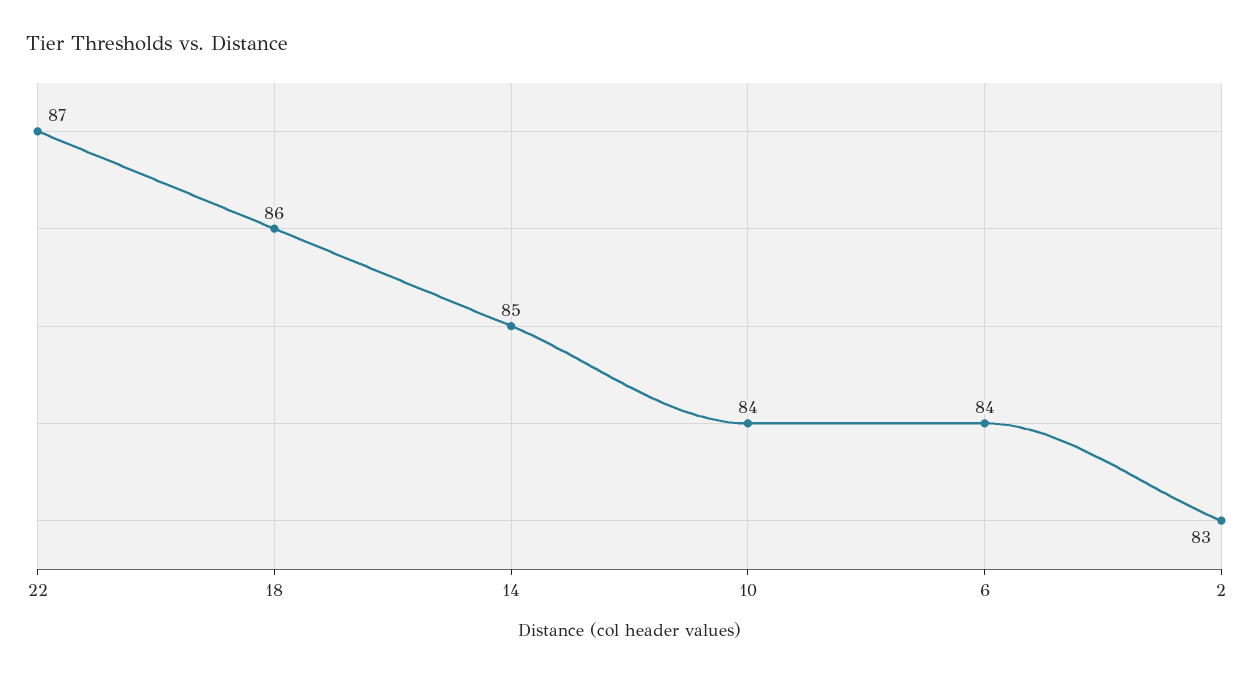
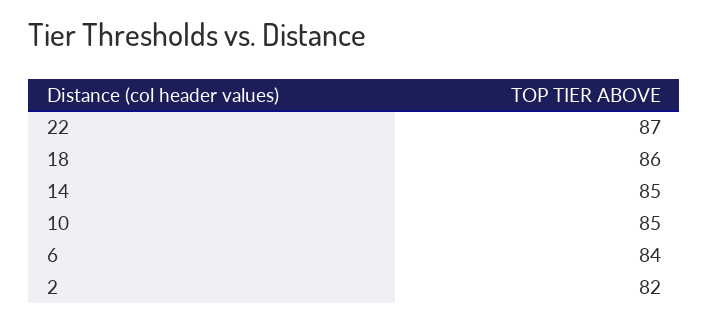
10: 84 -> 85
2: 83 -> 82

